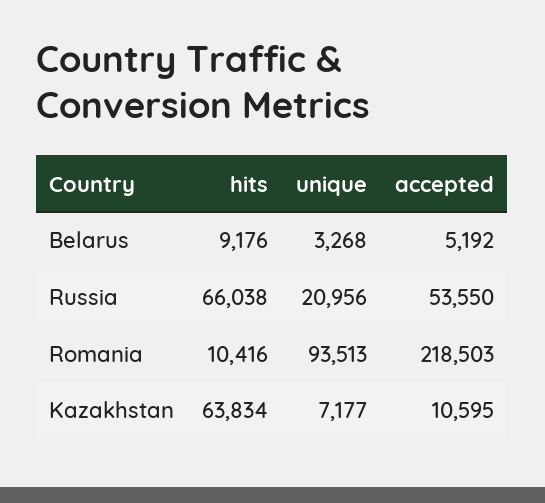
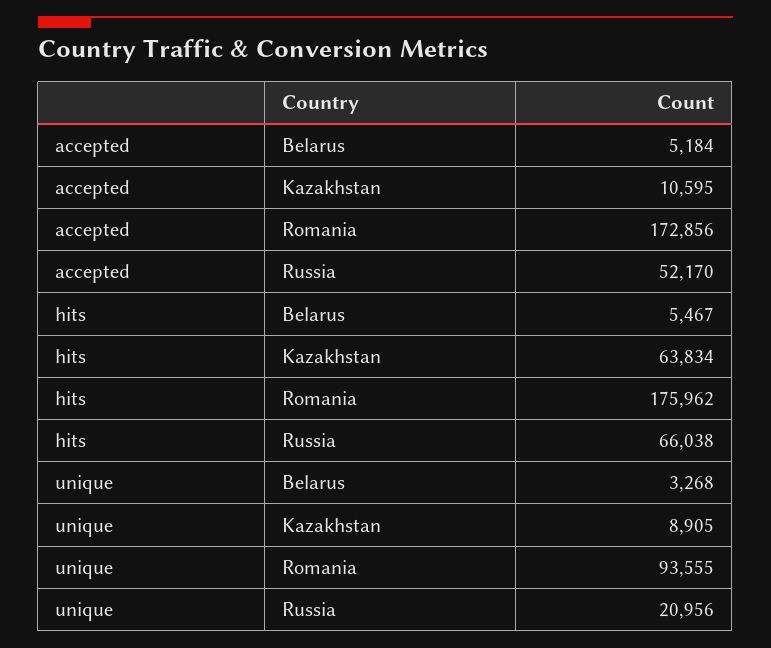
hits, Belarus: 9176 -> 5467
accepted, Belarus: 5192 -> 5184
accepted, Russia: 53550 -> 52170
hits, Romania: 10416 -> 175962
unique, Romania: 93513 -> 93555
accepted, Romania: 218503 -> 172856
unique, Kazakhstan: 7177 -> 8905

